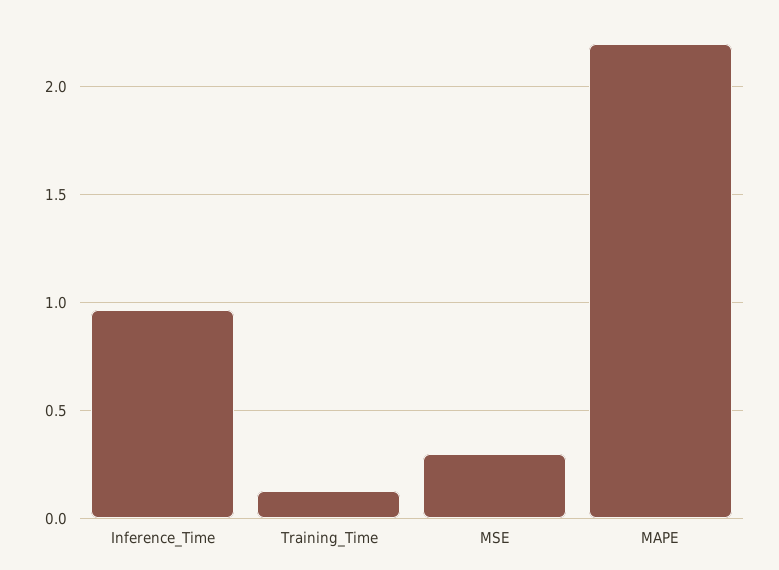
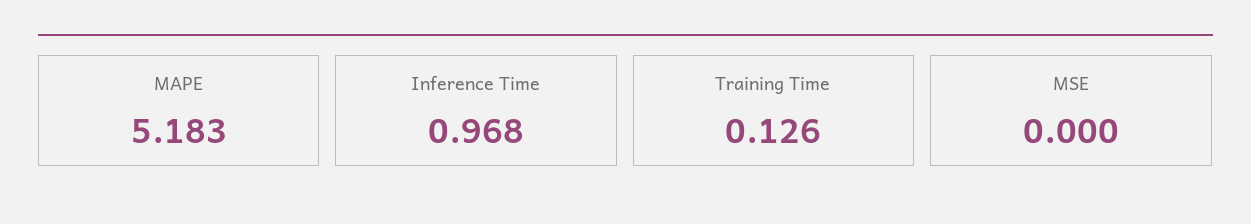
MSE: 0.3 -> 0
MAPE: 2.2 -> 5.183

